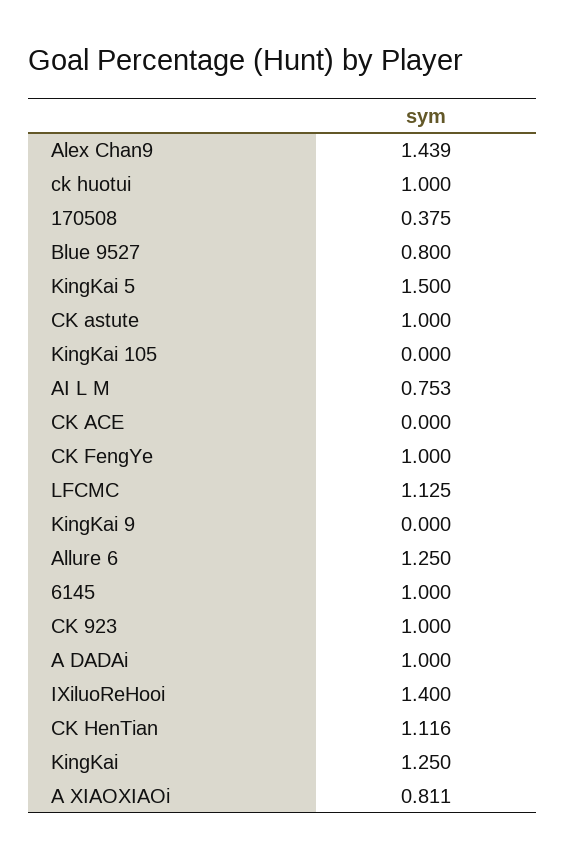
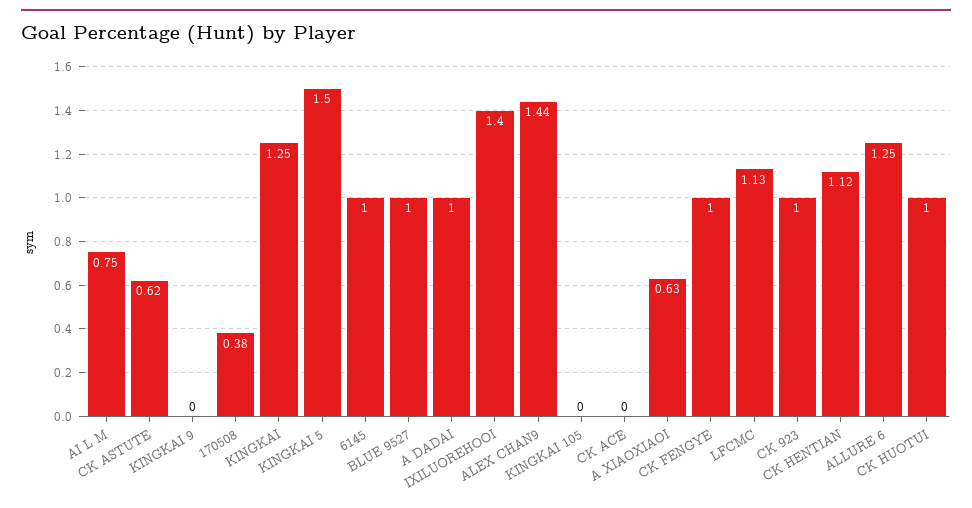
Blue 9527: 0.8 -> 1
CK astute: 1 -> 0.62
A XIAOXIAOi: 0.811 -> 0.63

